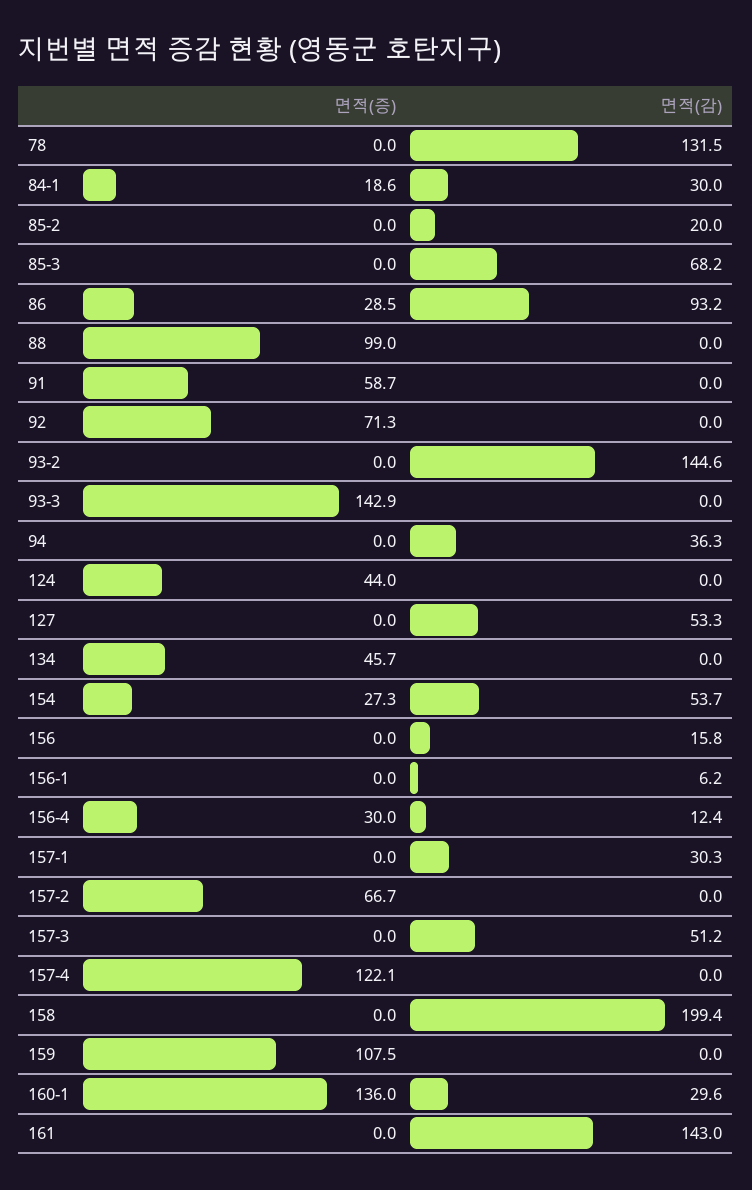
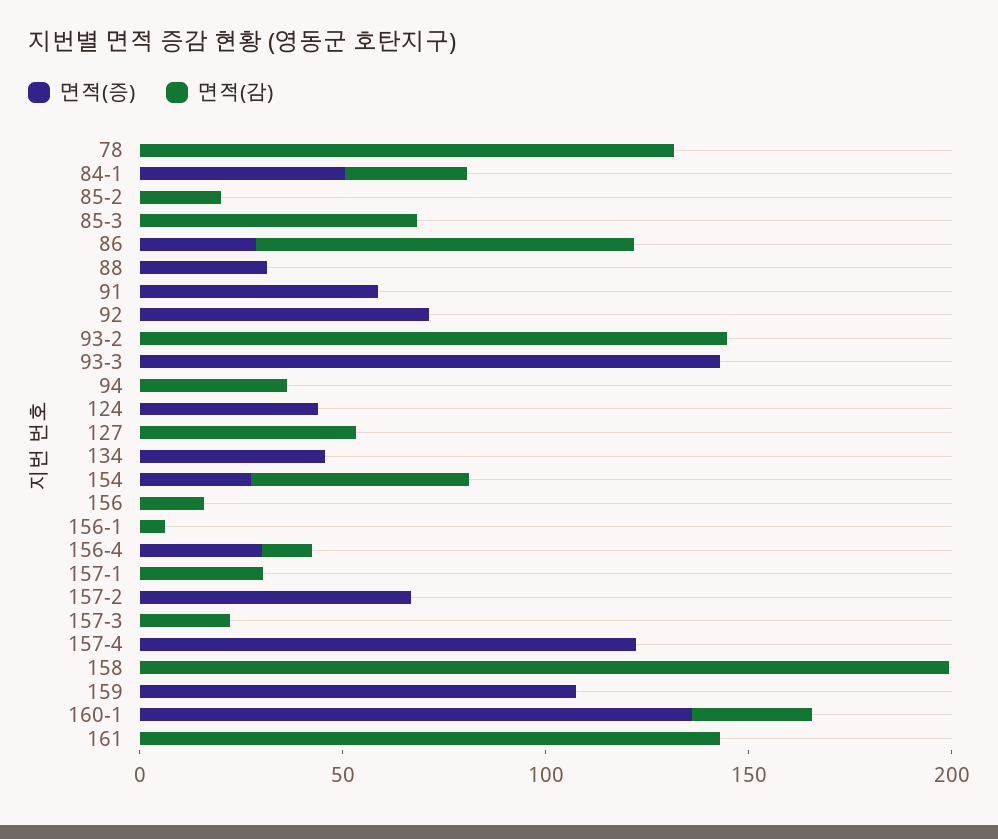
면적(증), 84-1: 18.6 -> 50
면적(증), 88: 99 -> 30
면적(감), 157-3: 51.2 -> 20

